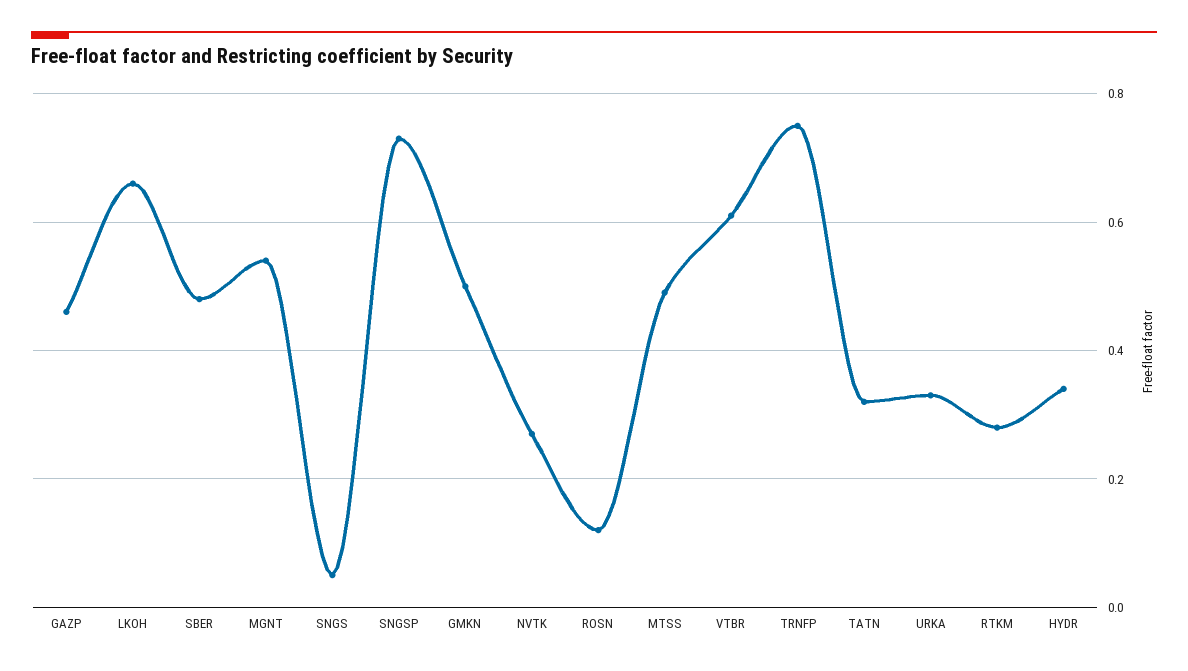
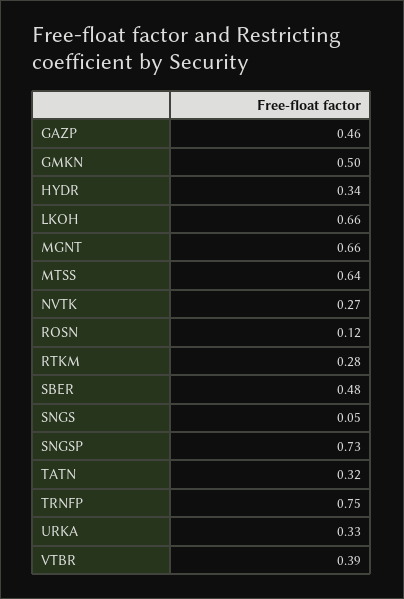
MGNT: 0.55 -> 0.66
MTSS: 0.5 -> 0.64
VTBR: 0.6 -> 0.39

